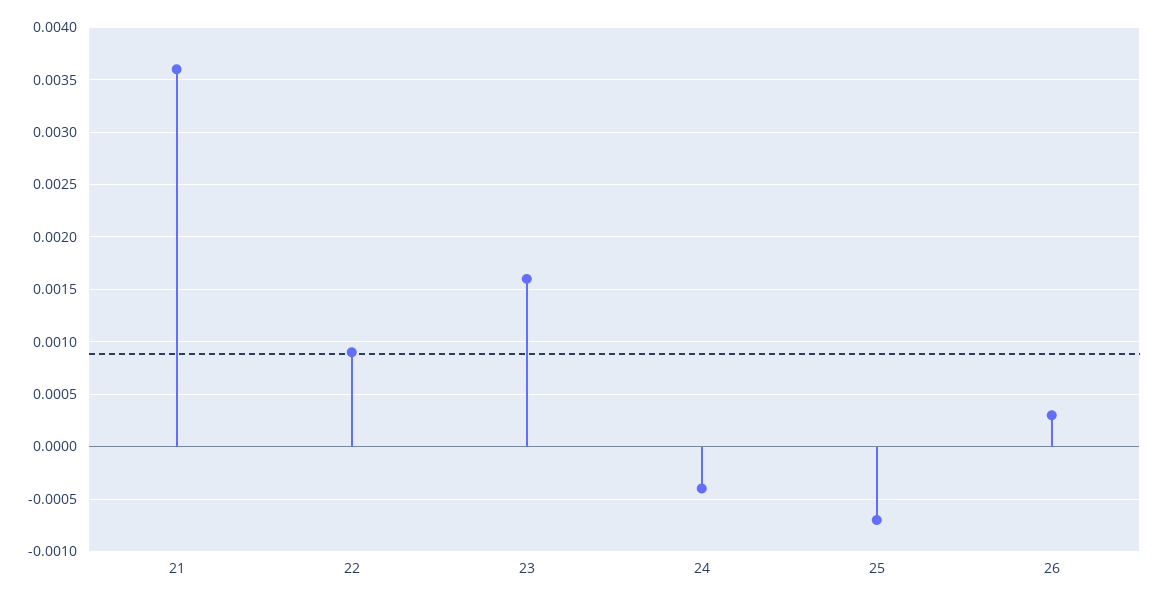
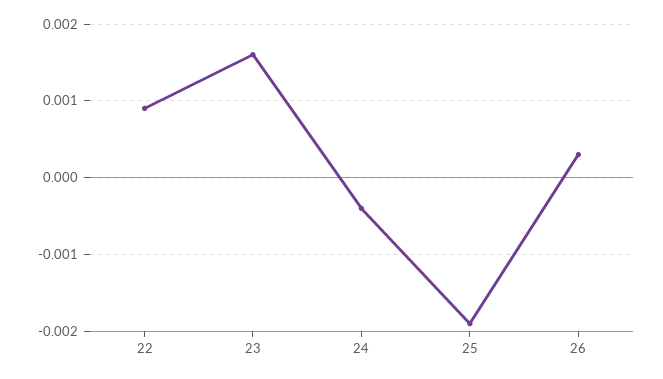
21: 0.0036 -> none
25: -0.0007 -> -0.0019

